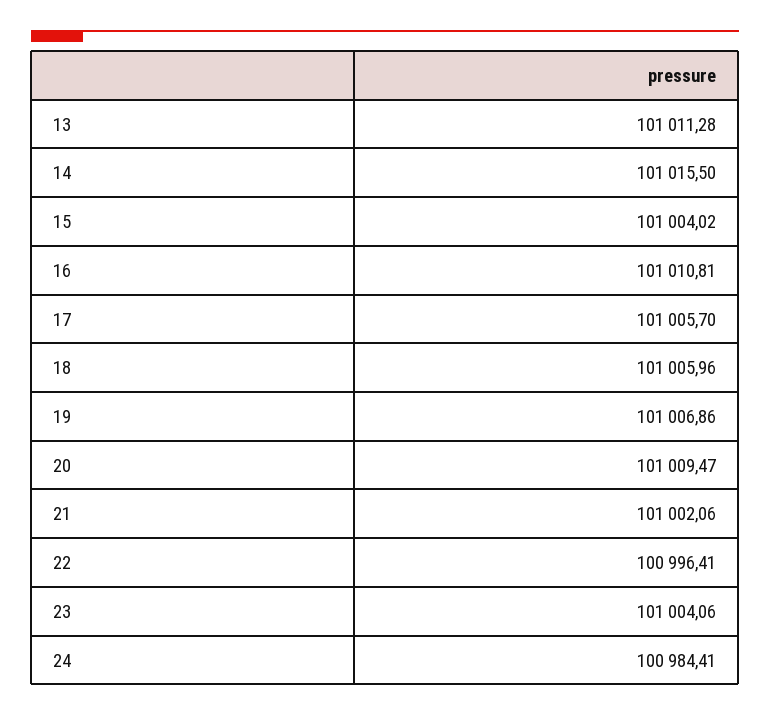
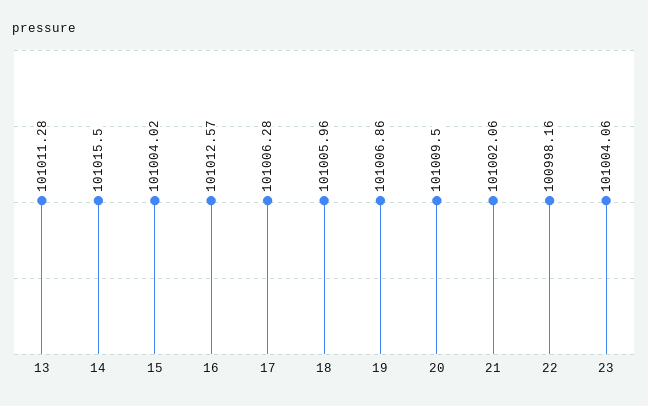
16: 101010.81 -> 101012.57
17: 101005.7 -> 101006.28
20: 101009.47 -> 101009.5
22: 100996.41 -> 100998.16
24: 100984.41 -> none

